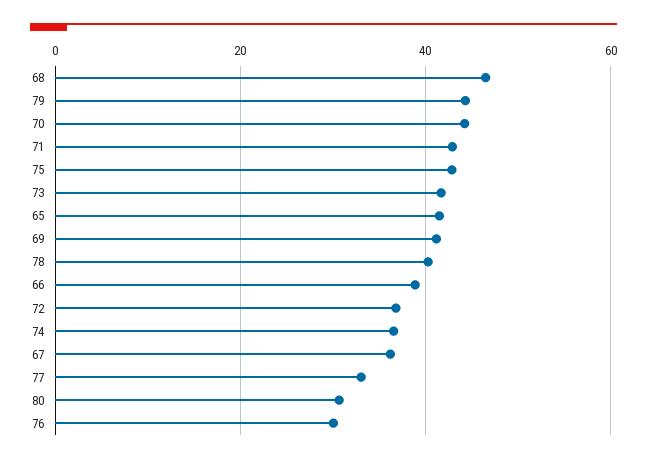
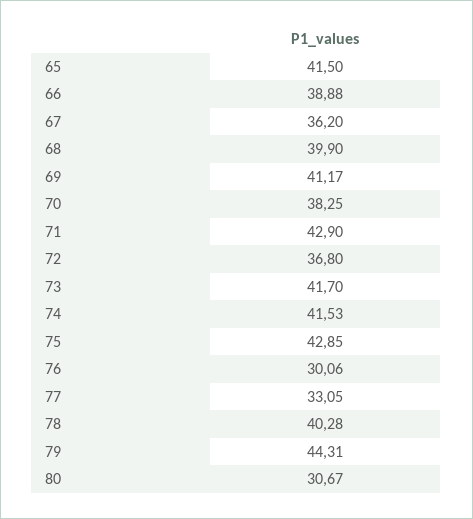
68: 46 -> 39.9
70: 44 -> 38.25
74: 36 -> 41.53

